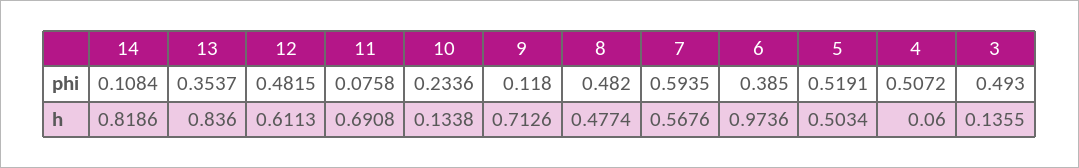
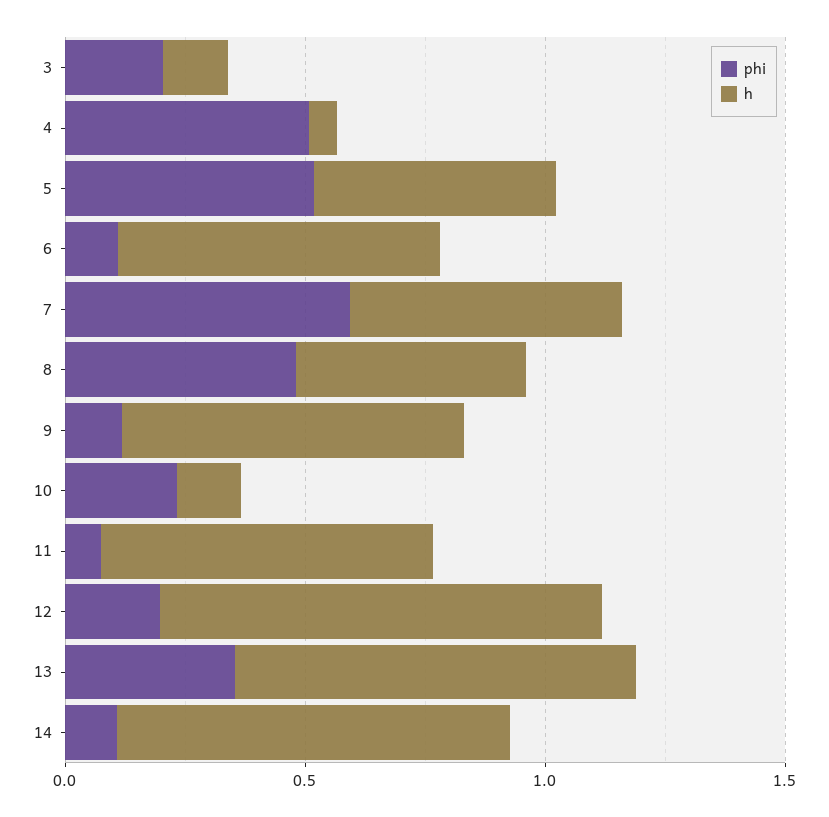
phi, 12: 0.4815 -> 0.2
phi, 6: 0.385 -> 0.1
phi, 3: 0.493 -> 0.2
h, 12: 0.6113 -> 0.9
h, 6: 0.9736 -> 0.7

